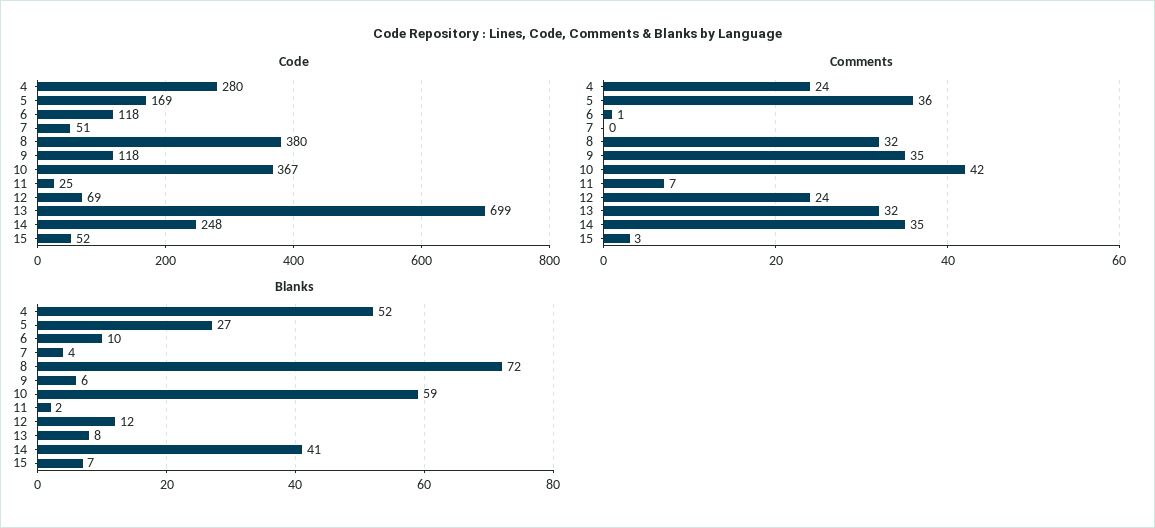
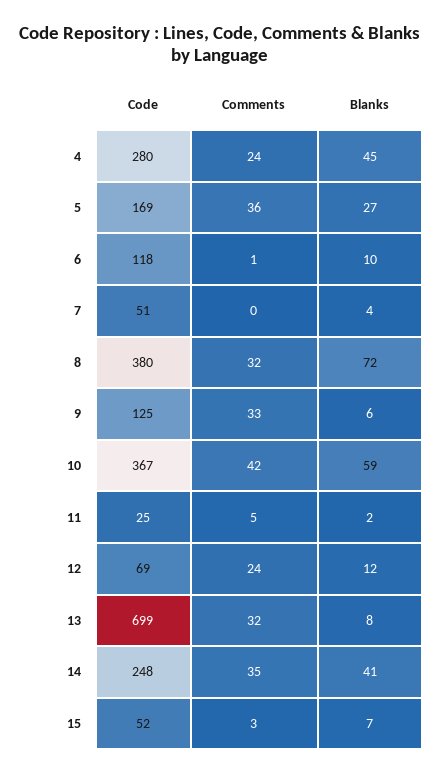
Code, 9: 118 -> 125
Comments, 9: 35 -> 33
Comments, 11: 7 -> 5
Blanks, 4: 52 -> 45

